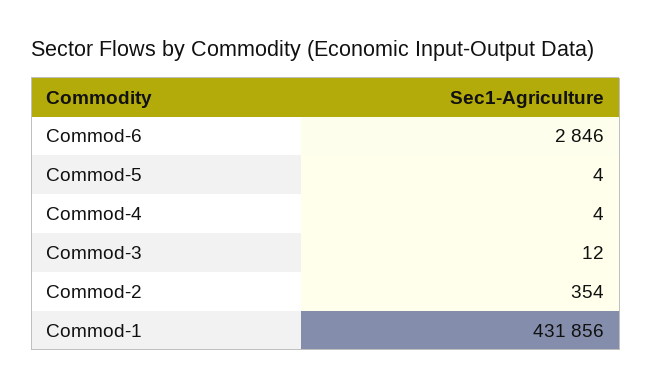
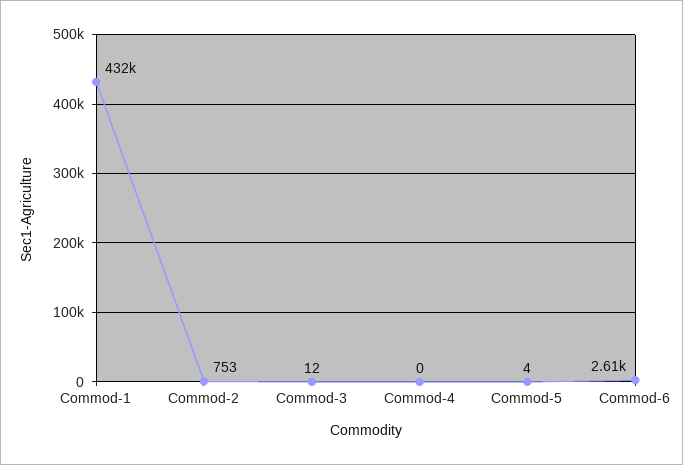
Commod-6: 2846 -> 2610
Commod-4: 4 -> 0
Commod-2: 354 -> 753

